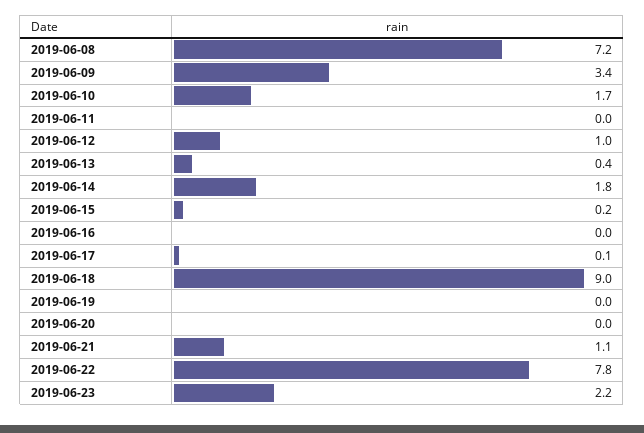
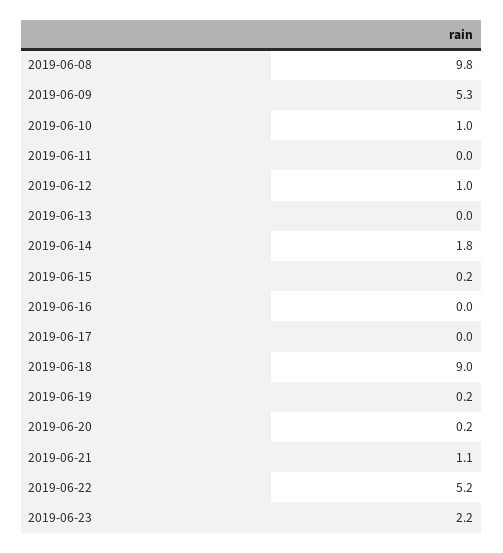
2019-06-08: 7.2 -> 9.8
2019-06-09: 3.4 -> 5.3
2019-06-10: 1.7 -> 1
2019-06-13: 0.4 -> 0
2019-06-17: 0.1 -> 0
2019-06-19: 0 -> 0.2
2019-06-20: 0 -> 0.2
2019-06-22: 7.8 -> 5.2

